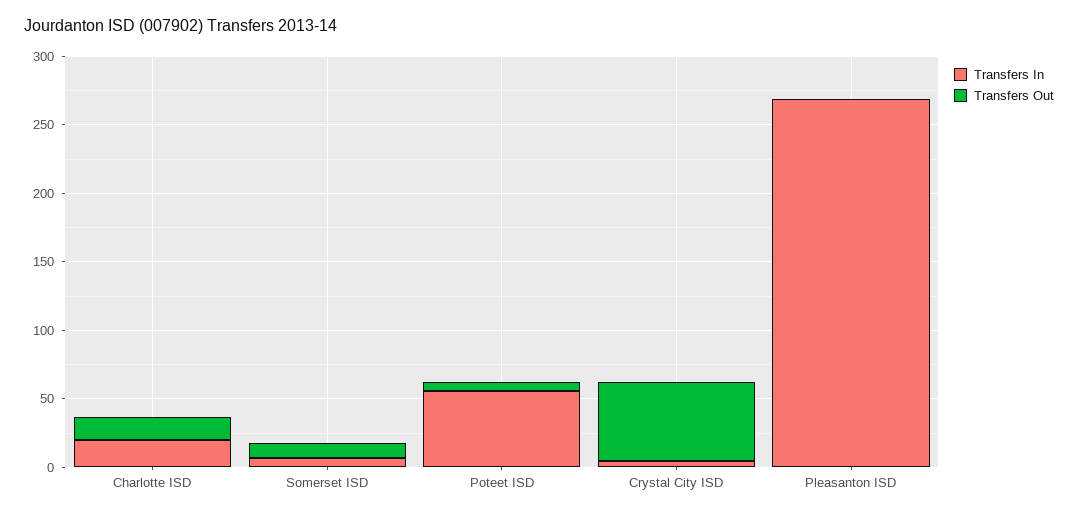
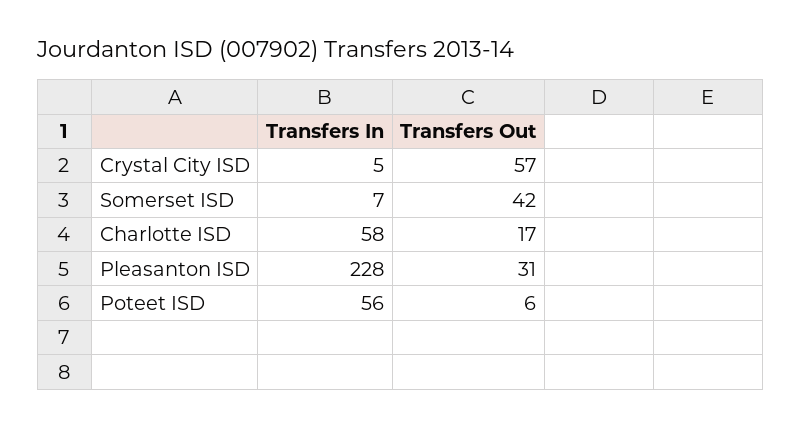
Transfers In, Charlotte ISD: 20 -> 58
Transfers Out, Somerset ISD: 10 -> 42
Transfers In, Pleasanton ISD: 270 -> 228
Transfers Out, Pleasanton ISD: 0 -> 31

